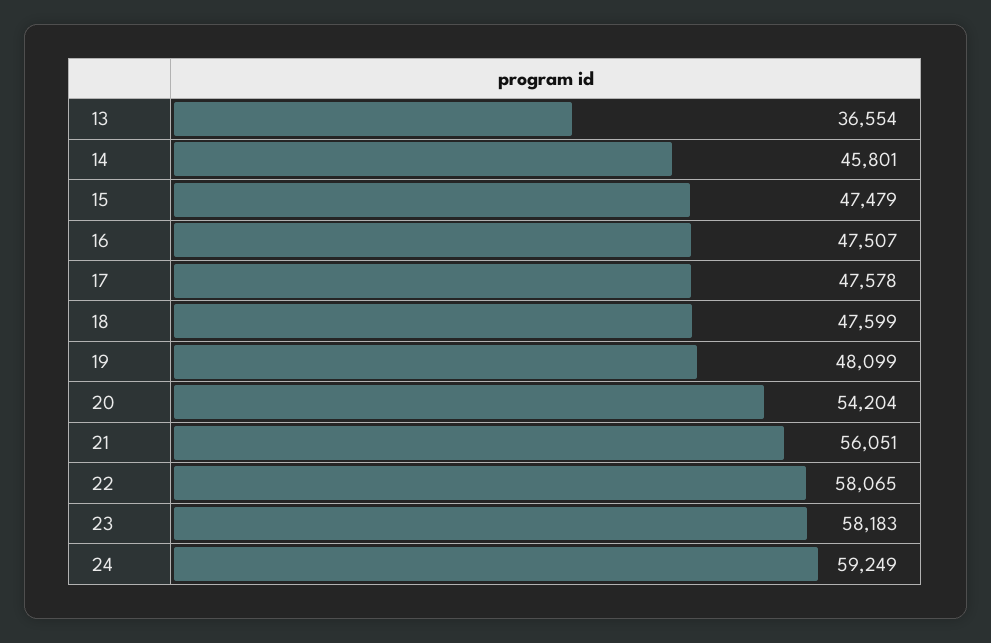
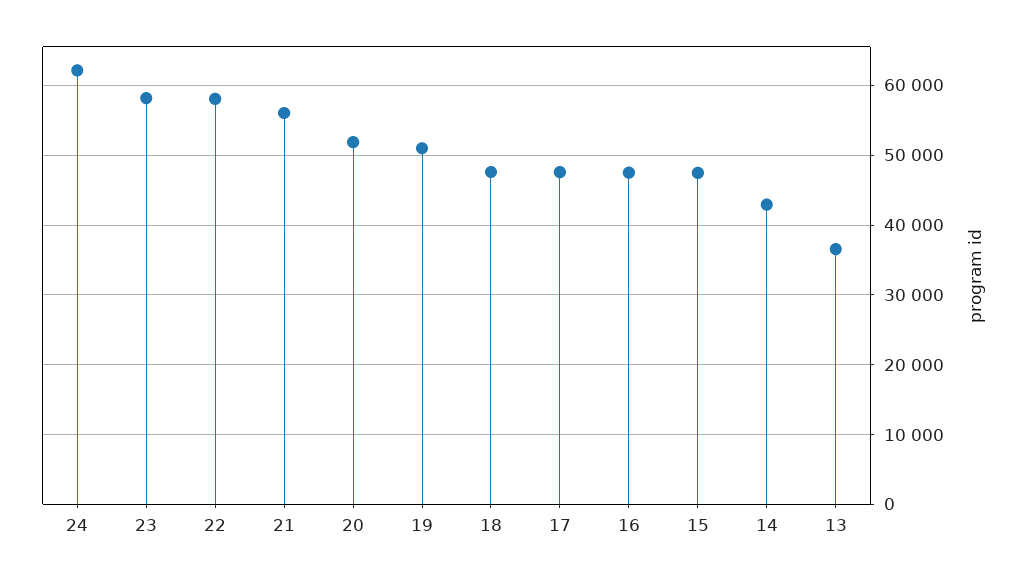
14: 45801 -> 43000
19: 48099 -> 51000
20: 54204 -> 52000
24: 59249 -> 62000

